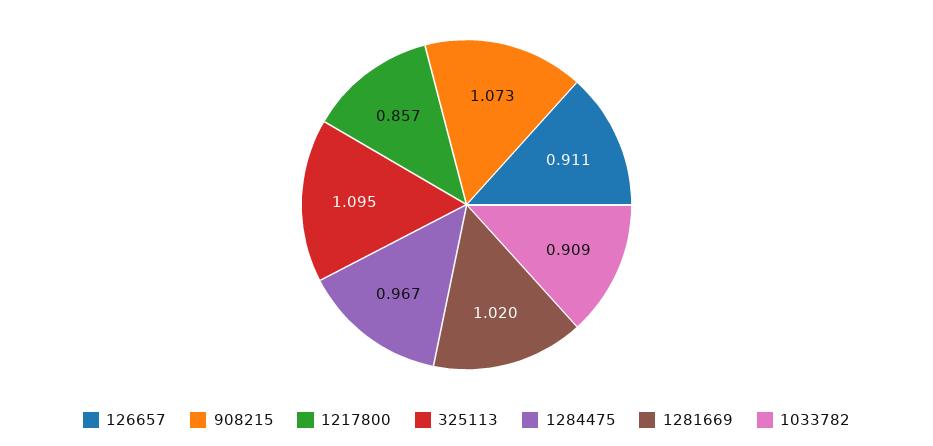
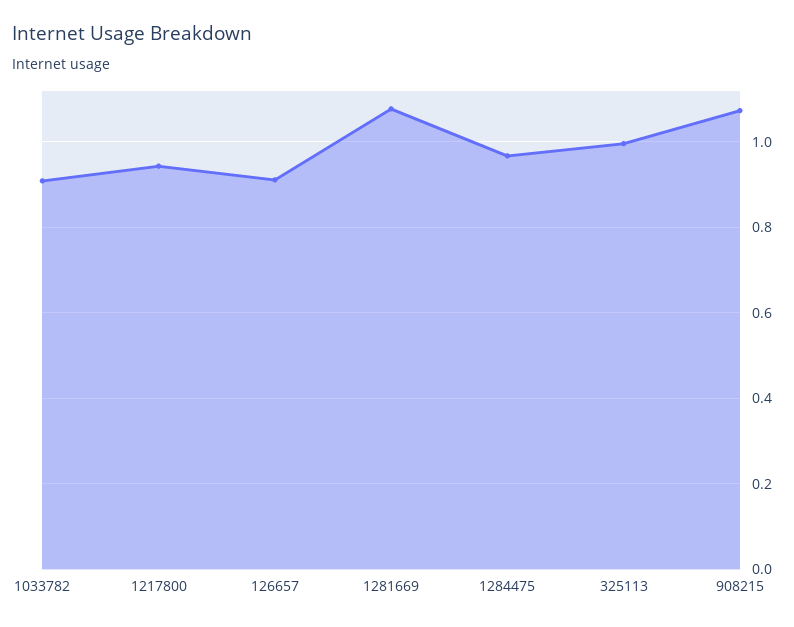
1217800: 0.857 -> 0.94
325113: 1.095 -> 1
1281669: 1.02 -> 1.08

